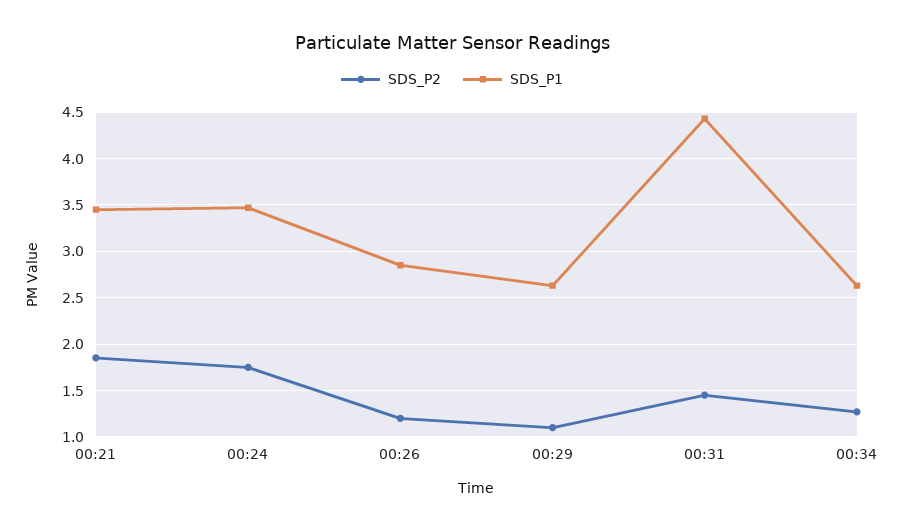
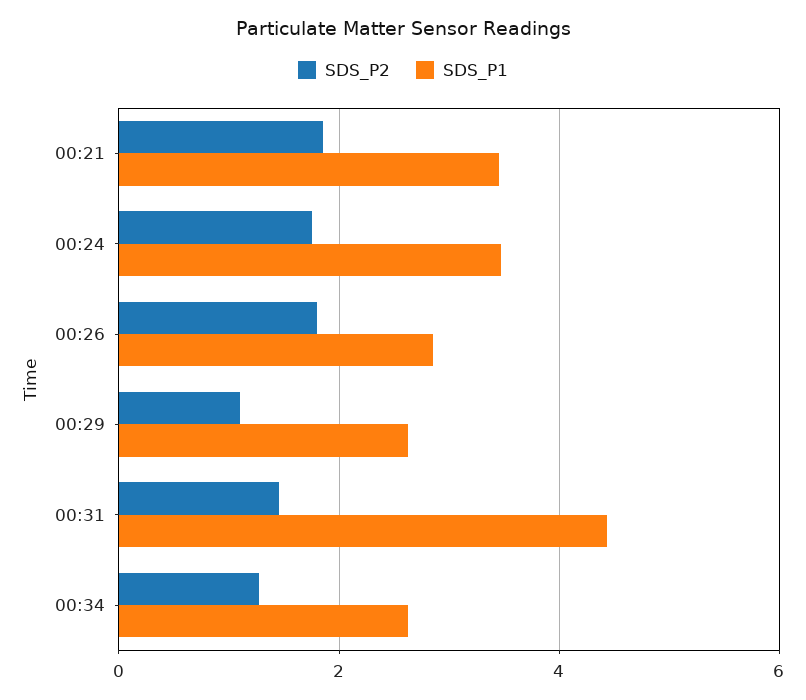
SDS_P2, 00:26: 1.2 -> 1.8

